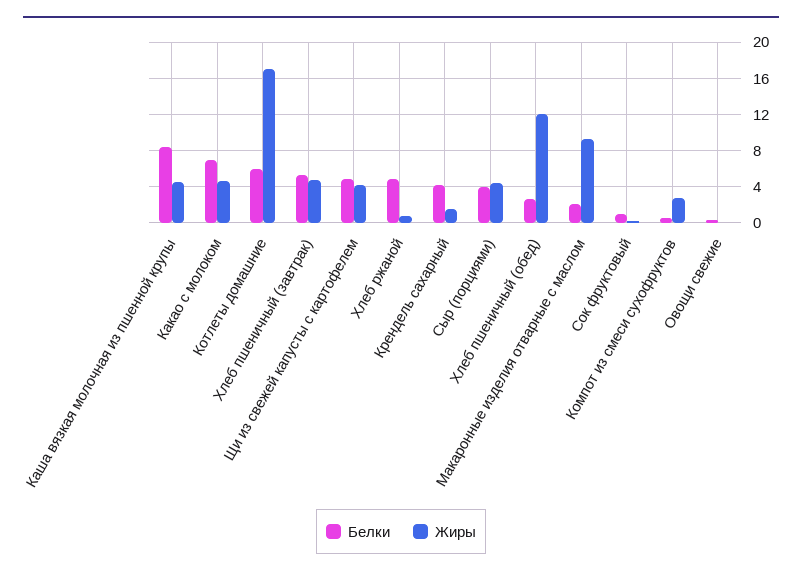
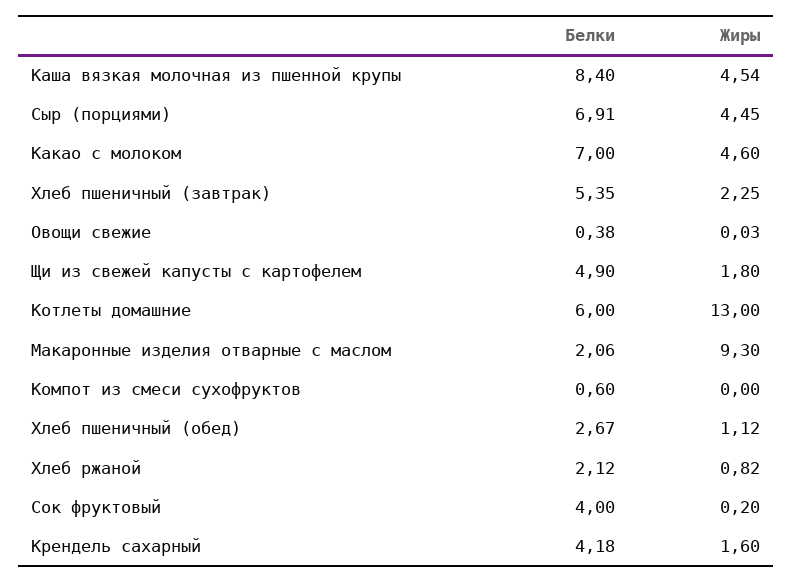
Жиры, Котлеты домашние: 17 -> 13
Жиры, Хлеб пшеничный (завтрак): 5 -> 2.25
Жиры, Щи из свежей капусты с картофелем: 4 -> 1.8
Белки, Хлеб ржаной: 5 -> 2.12
Белки, Сыр (порциями): 4 -> 6.91
Жиры, Хлеб пшеничный (обед): 12 -> 1.12
Белки, Сок фруктовый: 1 -> 4
Жиры, Компот из смеси сухофруктов: 3 -> 0

